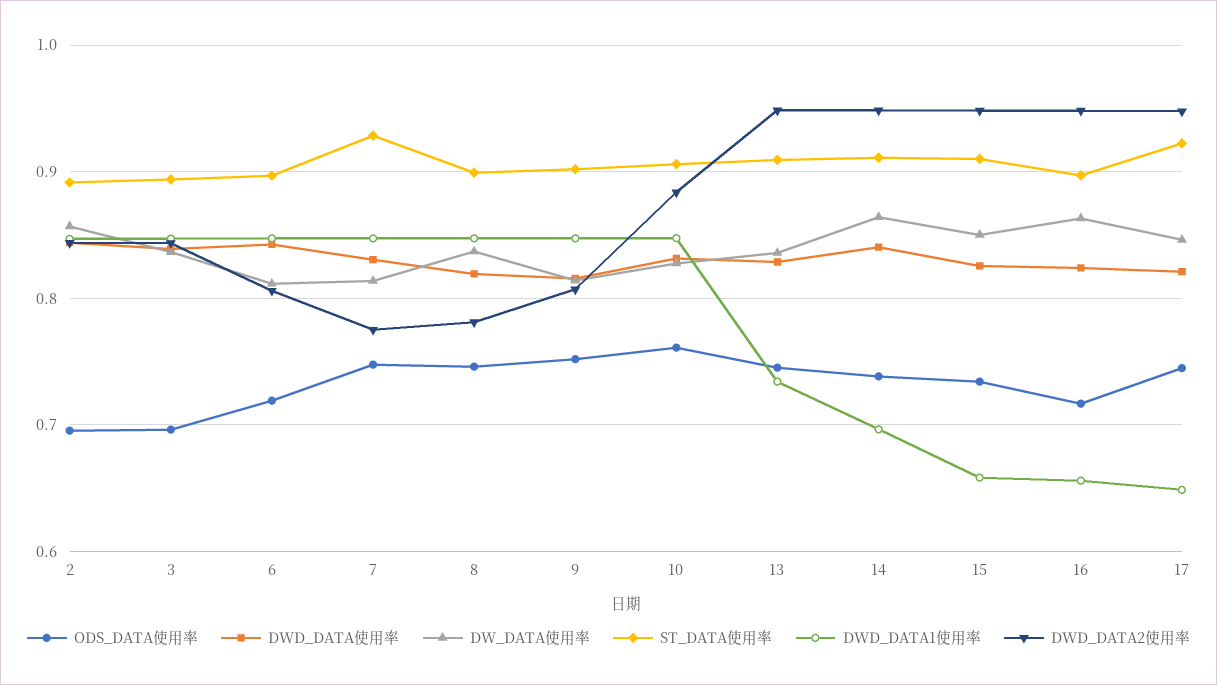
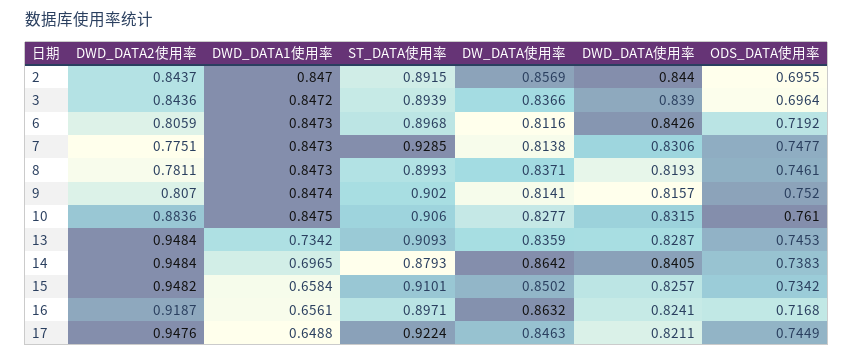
ST_DATA使用率, 14: 0.91 -> 0.8793
DWD_DATA2使用率, 16: 0.95 -> 0.9187

